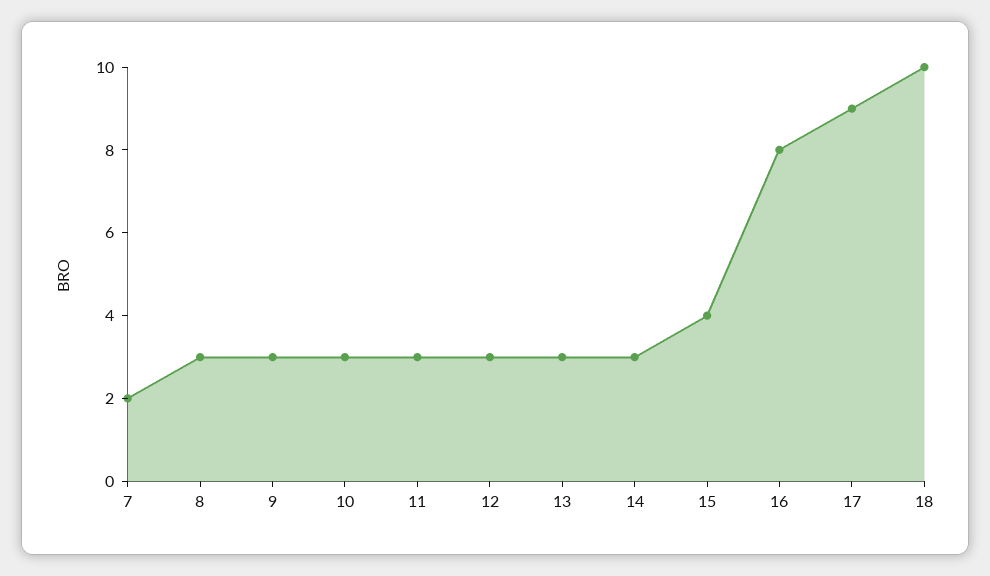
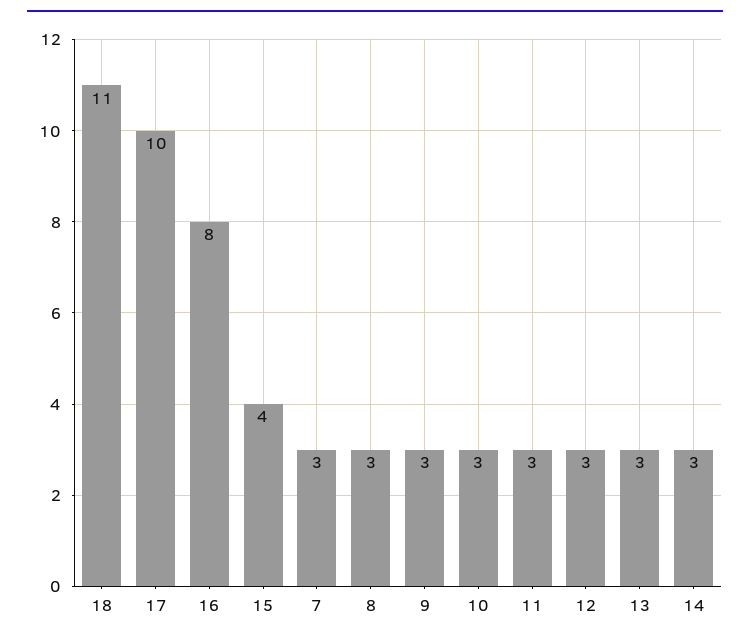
7: 2 -> 3
17: 9 -> 10
18: 10 -> 11

